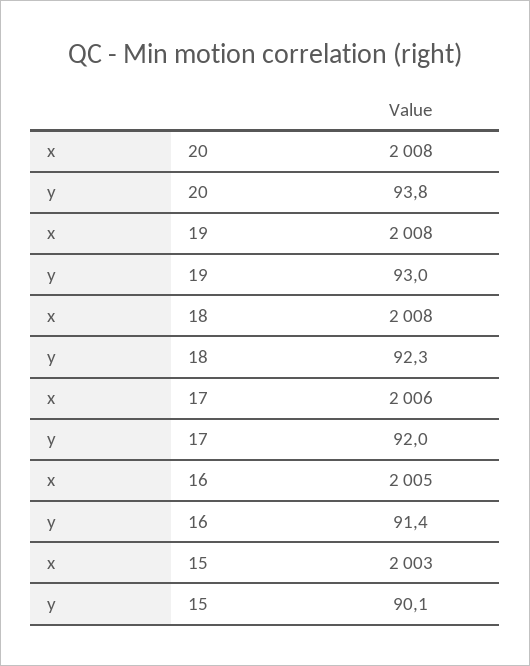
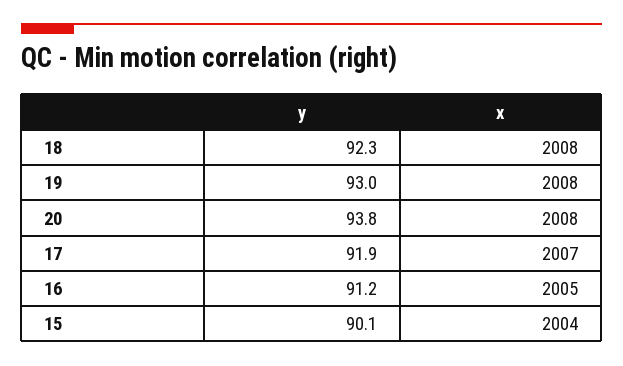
x, 17: 2006 -> 2007
y, 17: 92 -> 91.9
y, 16: 91.4 -> 91.2
x, 15: 2003 -> 2004

